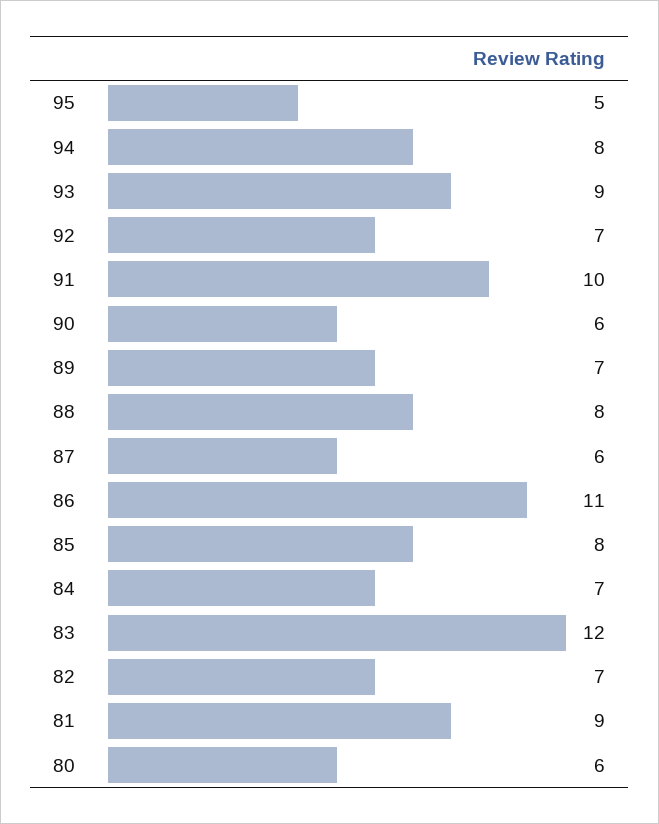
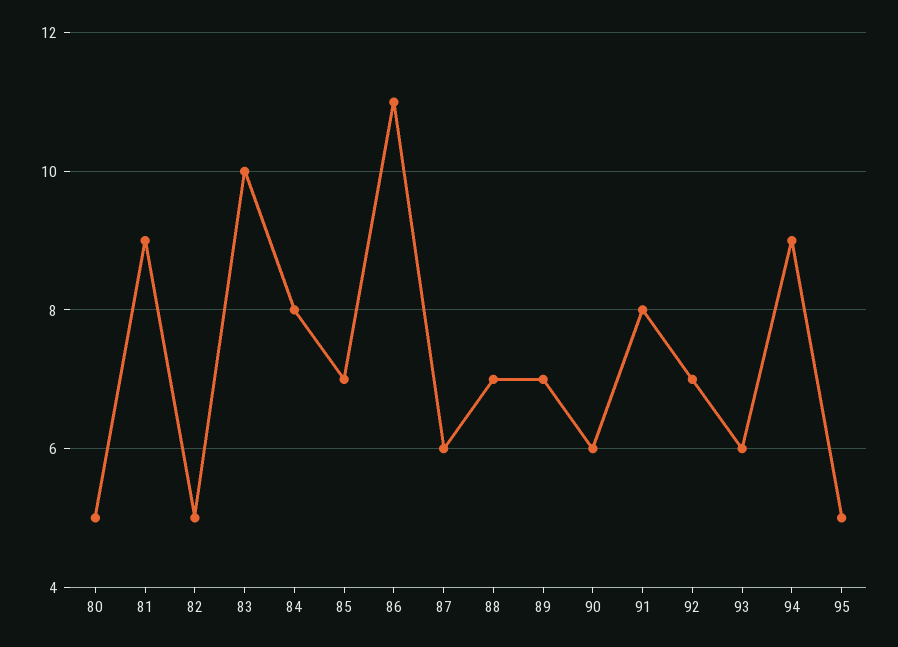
94: 8 -> 9
93: 9 -> 6
91: 10 -> 8
88: 8 -> 7
85: 8 -> 7
84: 7 -> 8
83: 12 -> 10
82: 7 -> 5
80: 6 -> 5

